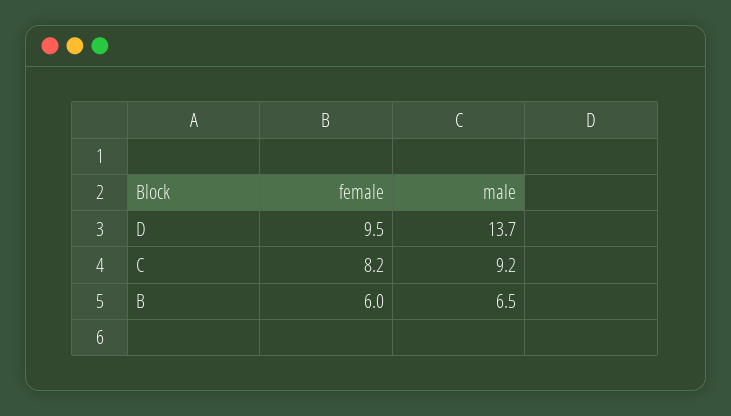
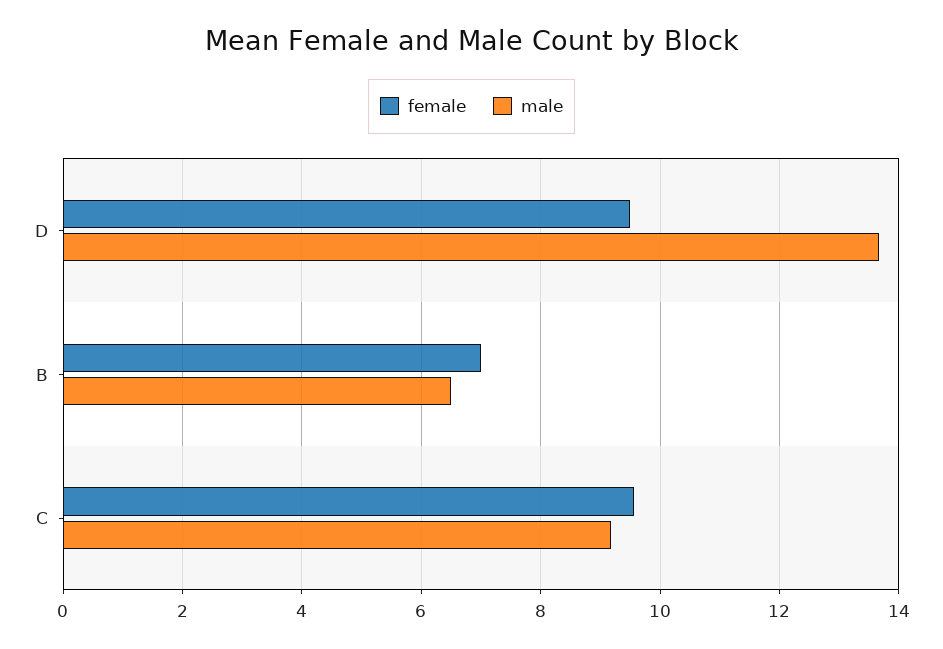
female, C: 8.2 -> 9.6
female, B: 6 -> 7

